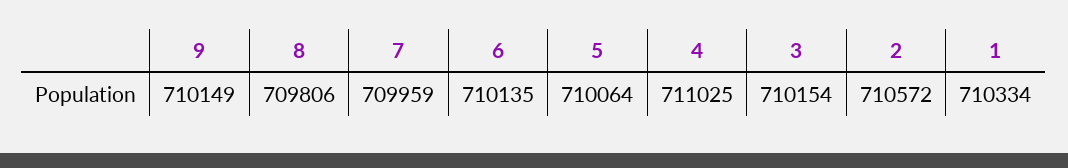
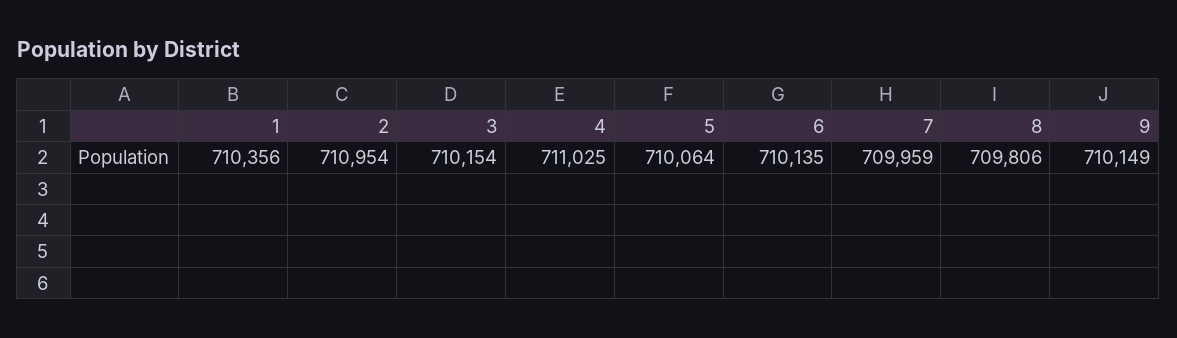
2: 710572 -> 710954
1: 710334 -> 710356

